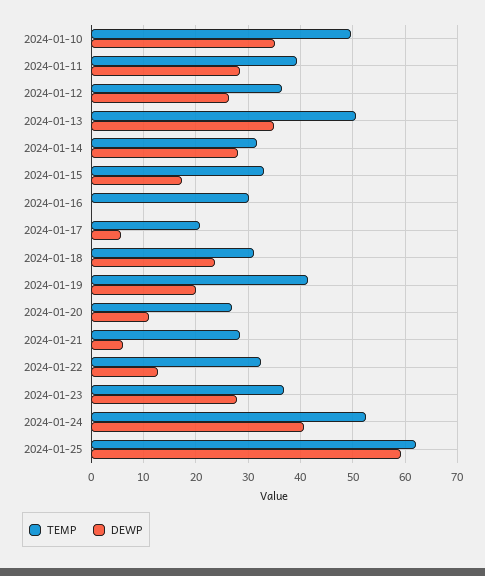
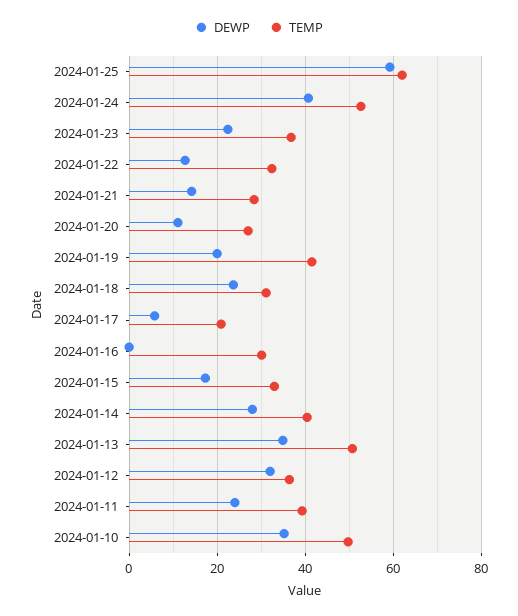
DEWP, 2024-01-11: 28 -> 24
DEWP, 2024-01-12: 26 -> 32
TEMP, 2024-01-14: 32 -> 40
DEWP, 2024-01-21: 6 -> 14
DEWP, 2024-01-23: 28 -> 22

